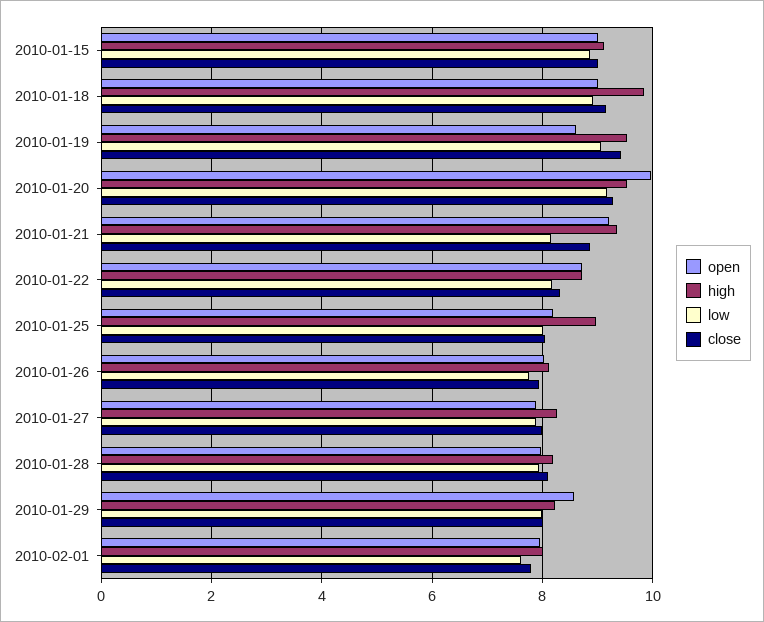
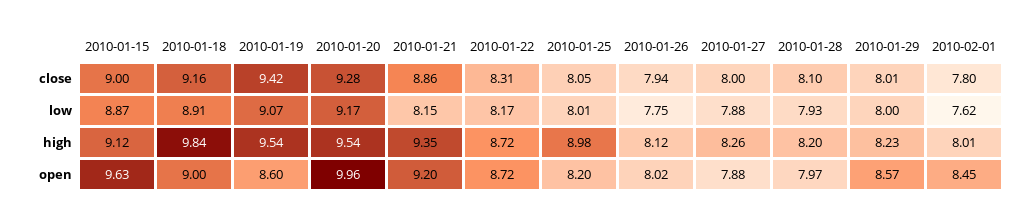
open, 2010-01-15: 9 -> 9.63
open, 2010-02-01: 8 -> 8.45

